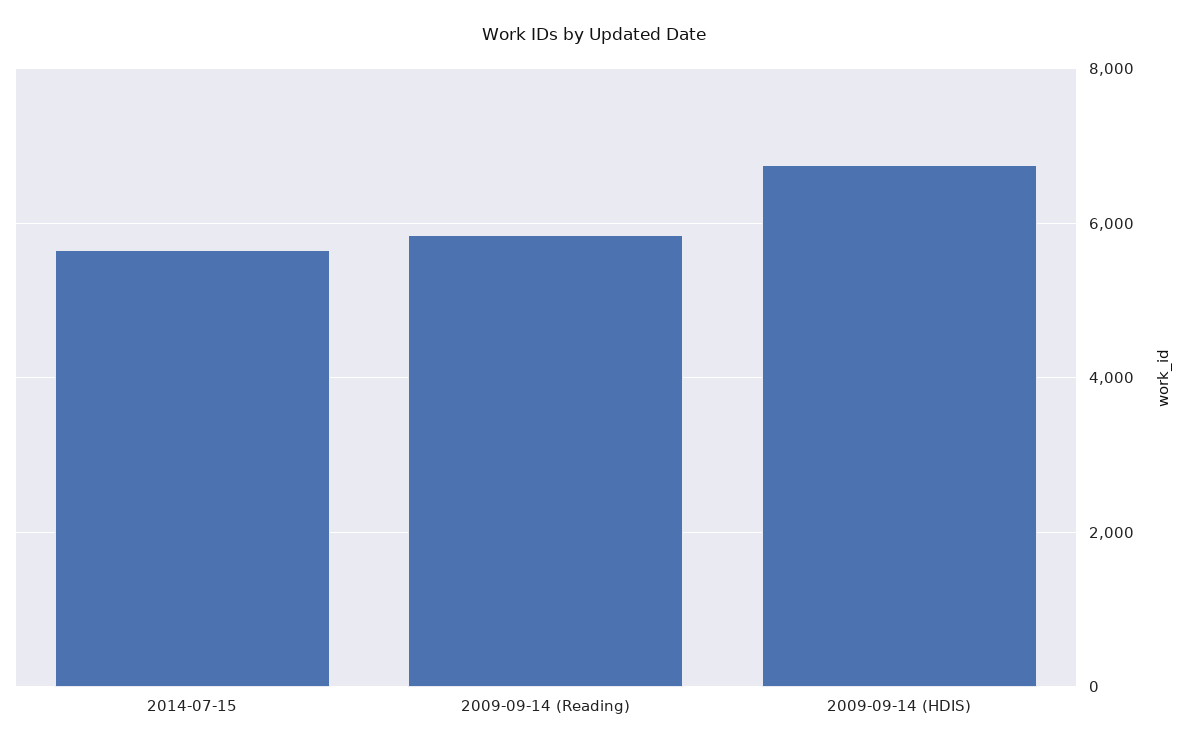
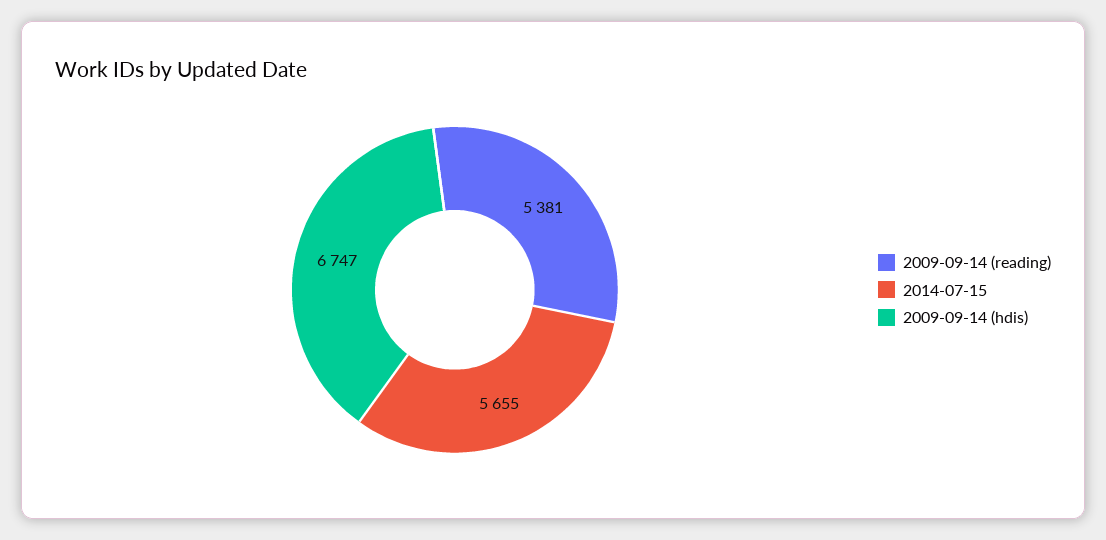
2009-09-14 (Reading): 5800 -> 5381

